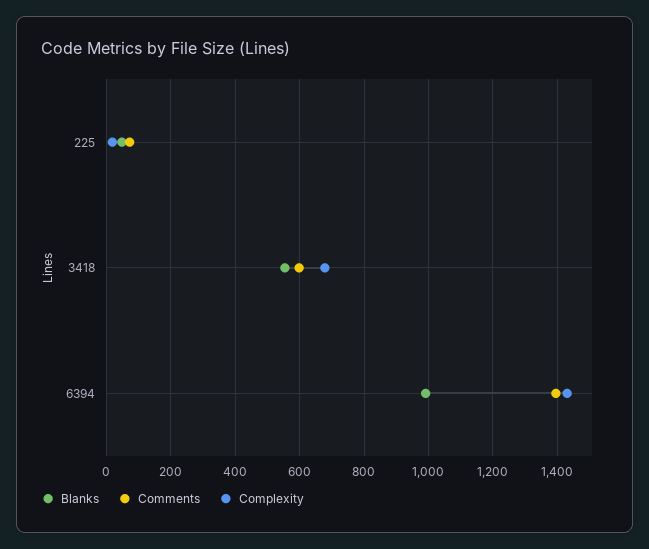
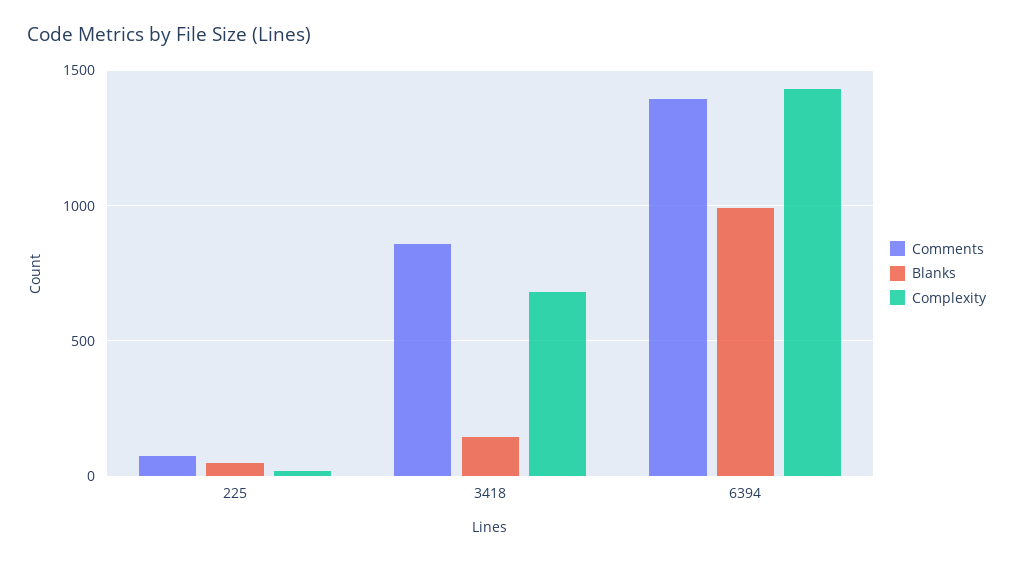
Blanks, 3418: 560 -> 150
Comments, 3418: 600 -> 850

